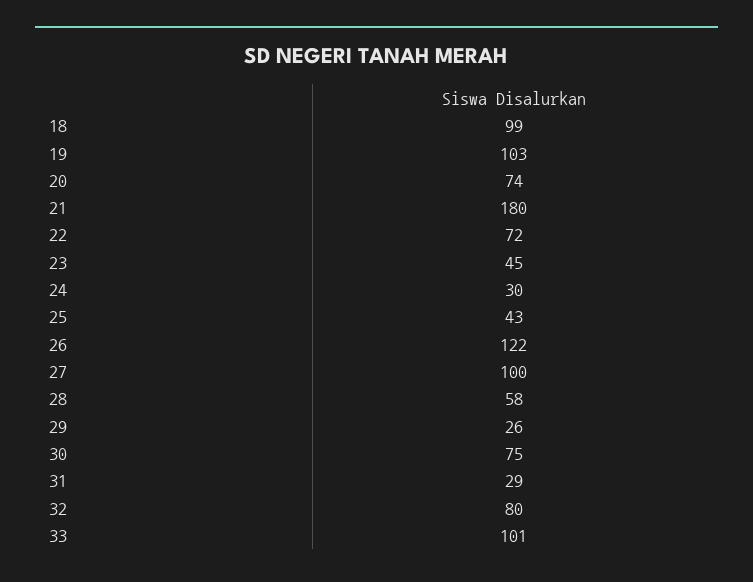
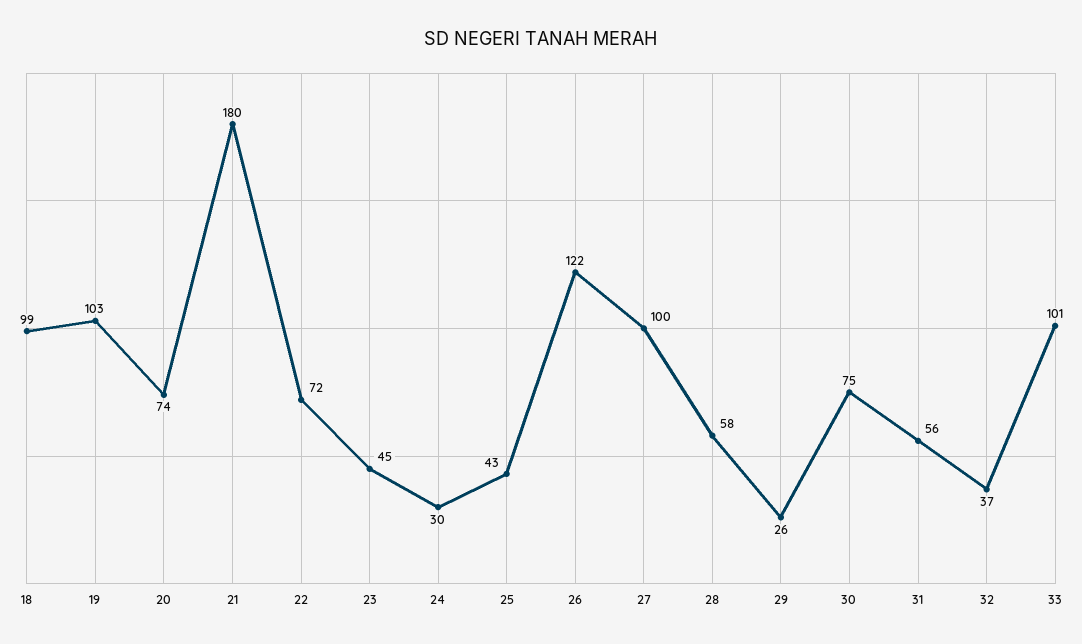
31: 29 -> 56
32: 80 -> 37

